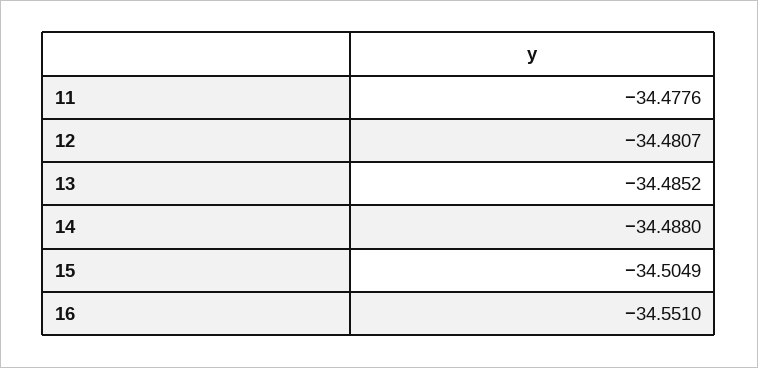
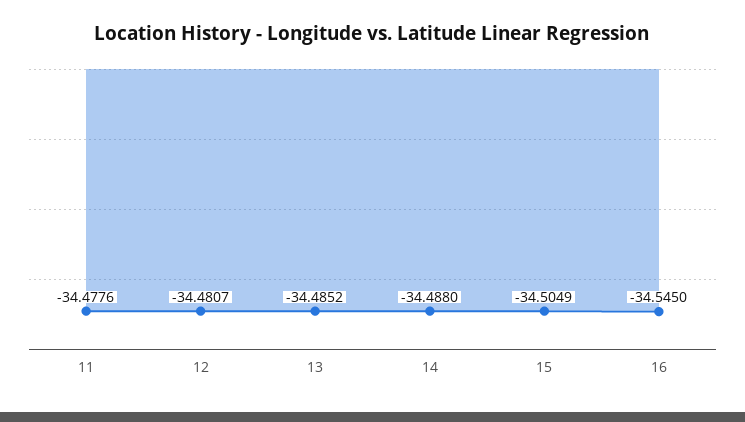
16: -34.551 -> -34.545

